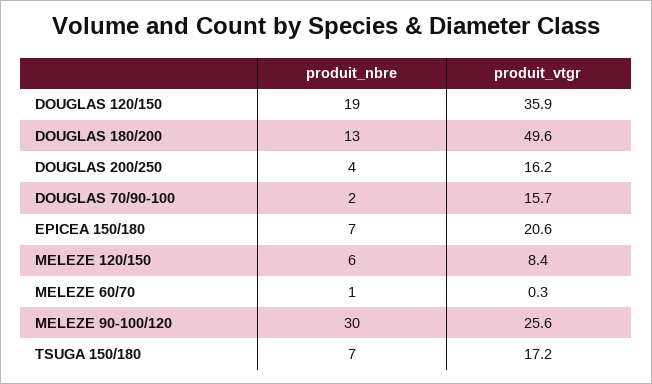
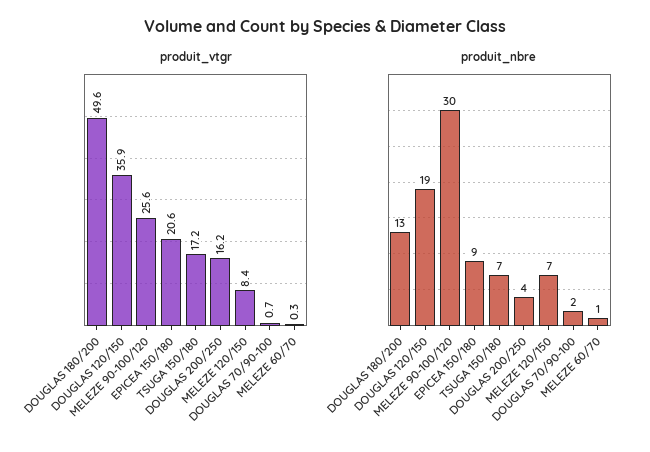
produit_vtgr, DOUGLAS 70/90-100: 15.7 -> 0.7
produit_nbre, EPICEA 150/180: 7 -> 9
produit_nbre, MELEZE 120/150: 6 -> 7

